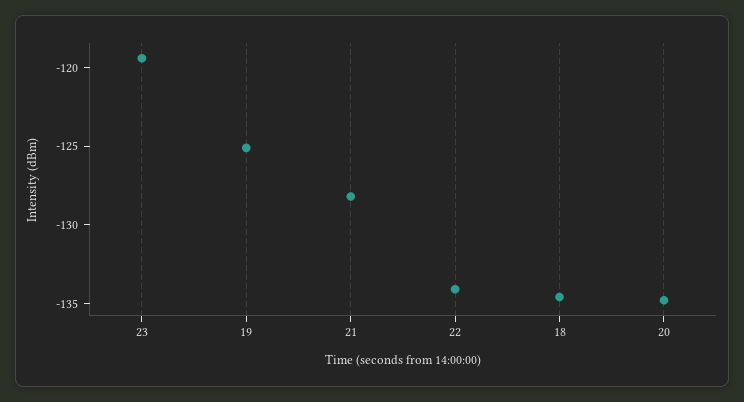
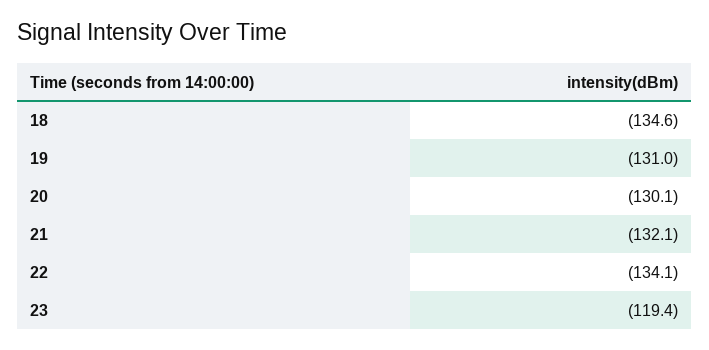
19: -125 -> -131
21: -128 -> -132.1
20: -135 -> -130.1

